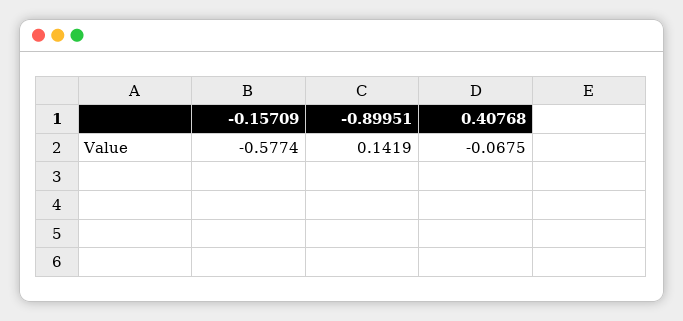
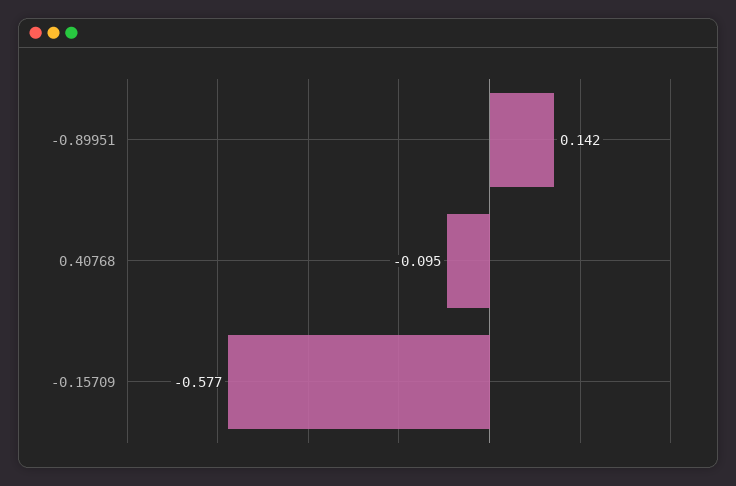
0.40768: -0.0675 -> -0.095

